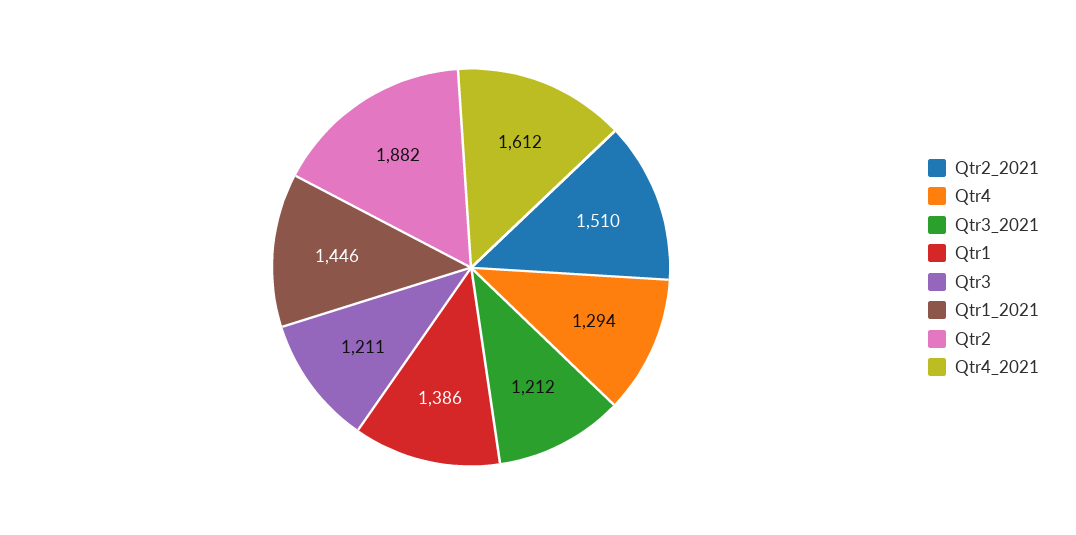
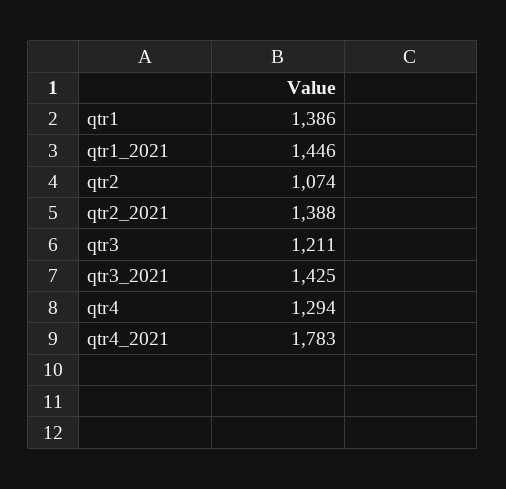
Qtr2_2021: 1510 -> 1388
Qtr3_2021: 1212 -> 1425
Qtr2: 1882 -> 1074
Qtr4_2021: 1612 -> 1783

